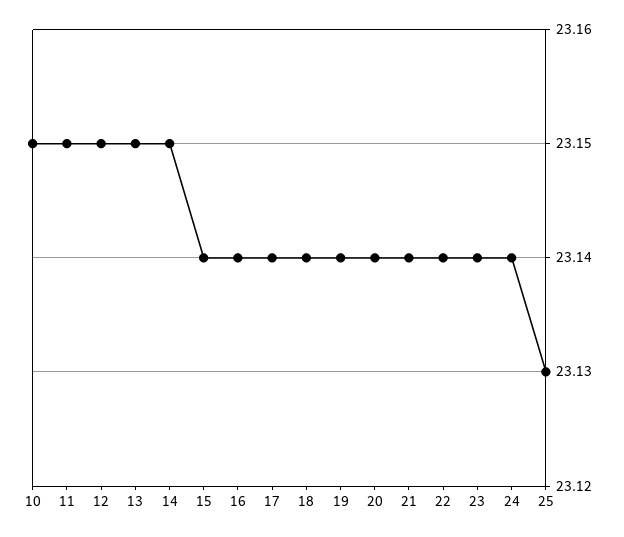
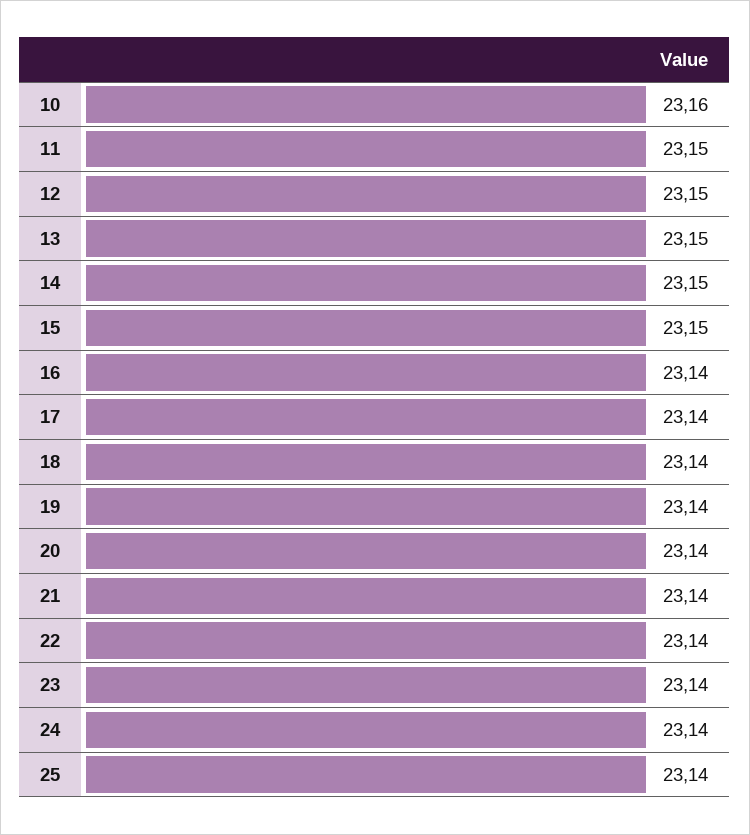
10: 23.15 -> 23.16
15: 23.14 -> 23.15
25: 23.13 -> 23.14

